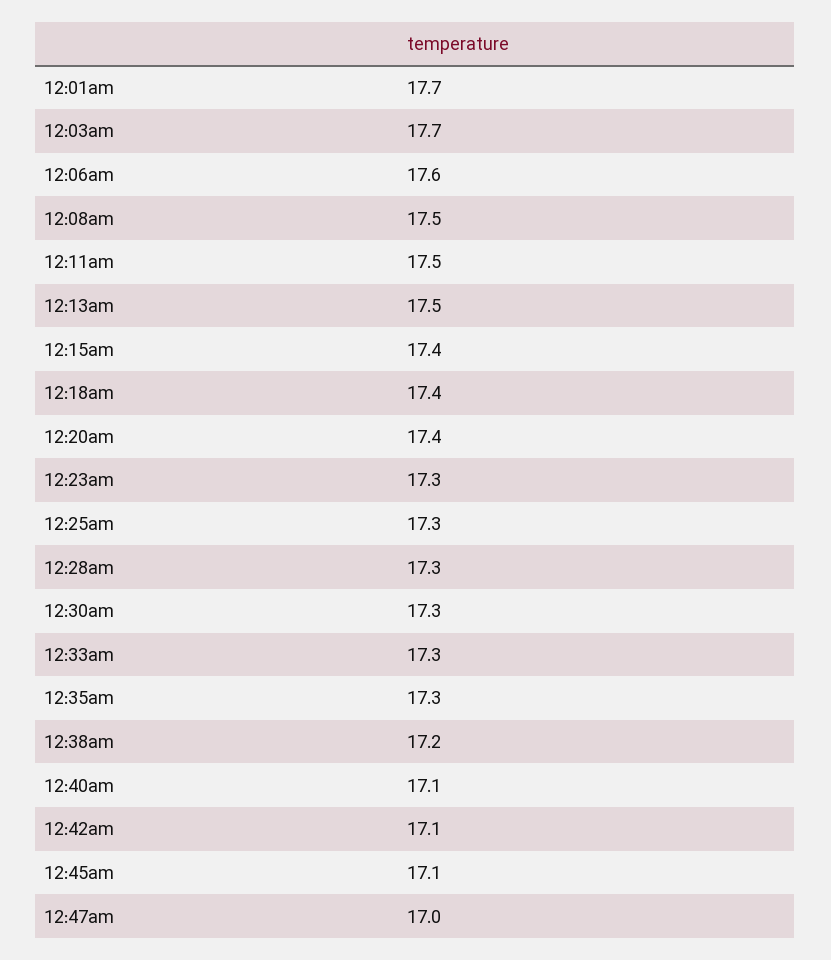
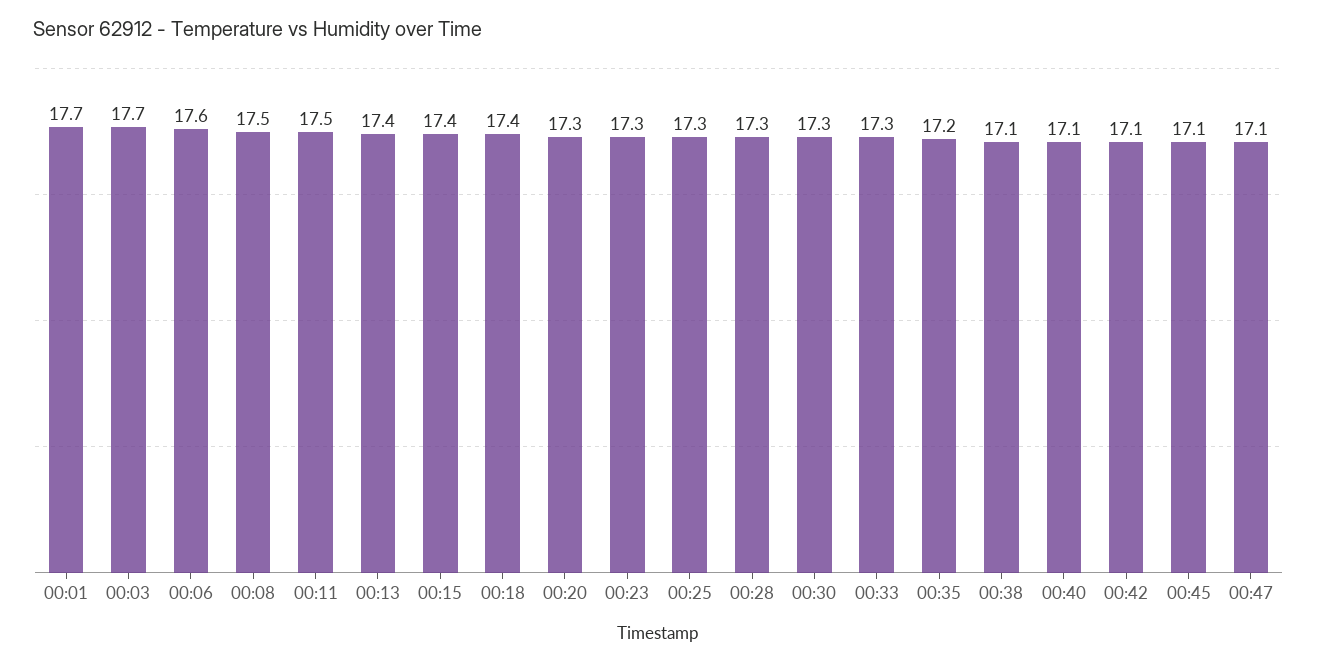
12:13am: 17.5 -> 17.4
12:20am: 17.4 -> 17.3
12:35am: 17.3 -> 17.2
12:38am: 17.2 -> 17.1
12:47am: 17 -> 17.1

